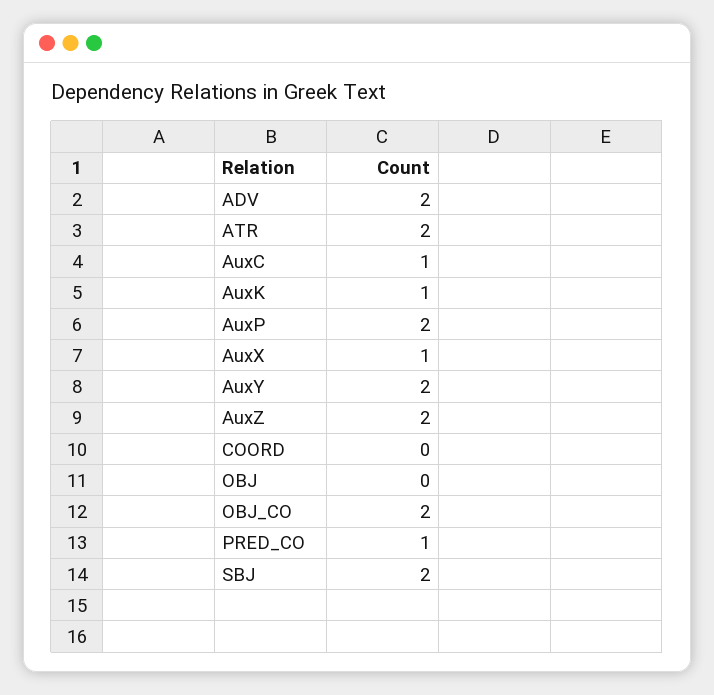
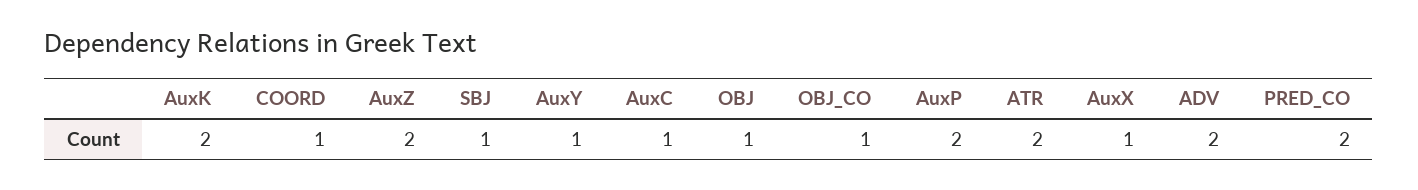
AuxK: 1 -> 2
AuxY: 2 -> 1
COORD: 0 -> 1
OBJ: 0 -> 1
OBJ_CO: 2 -> 1
PRED_CO: 1 -> 2
SBJ: 2 -> 1

